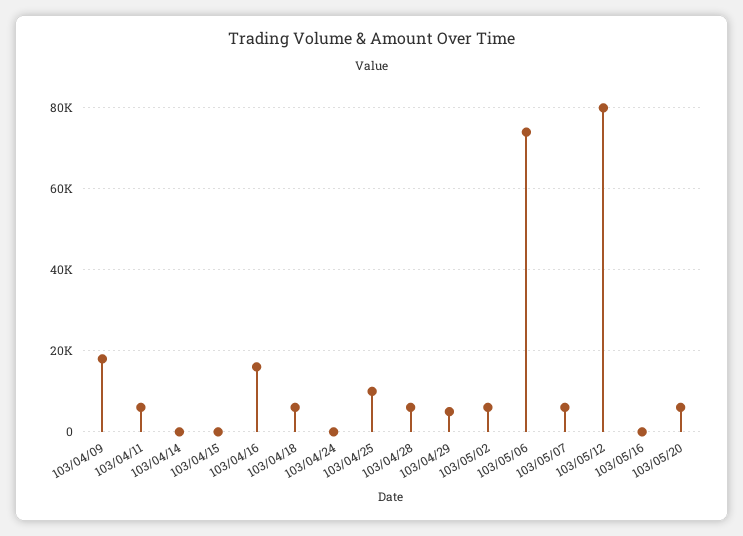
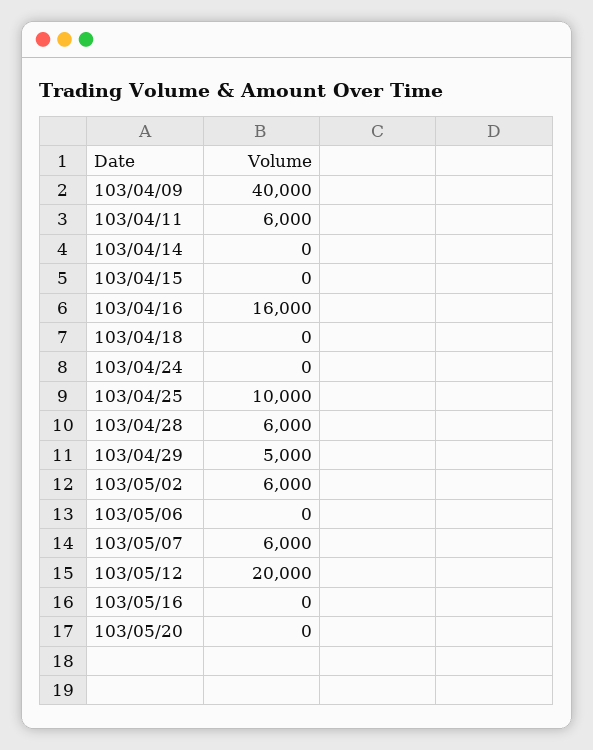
103/04/09: 18000 -> 40000
103/04/18: 6000 -> 0
103/05/06: 74000 -> 0
103/05/12: 80000 -> 20000
103/05/20: 6000 -> 0

